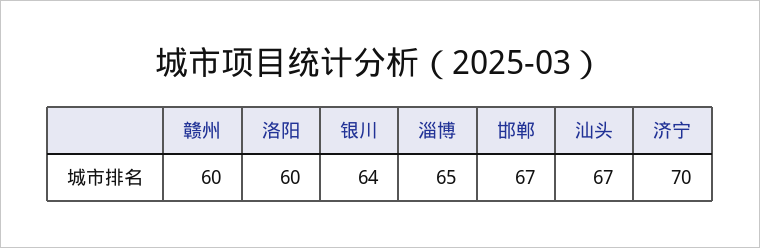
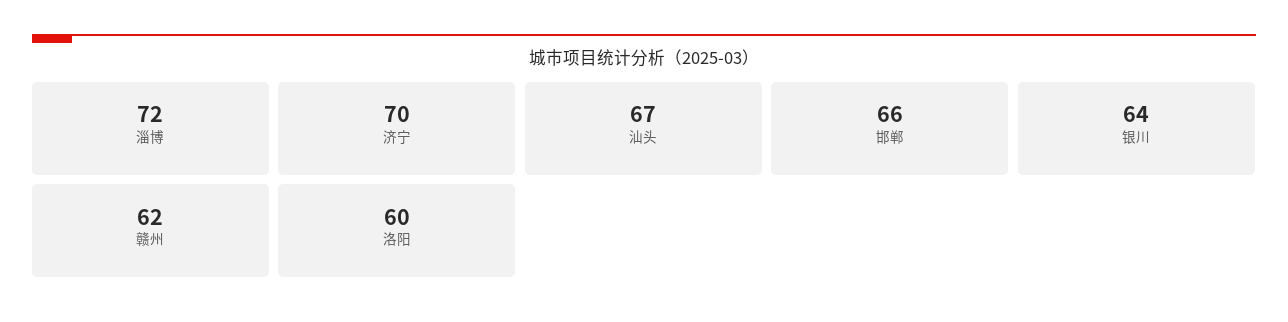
赣州: 60 -> 62
淄博: 65 -> 72
邯郸: 67 -> 66

